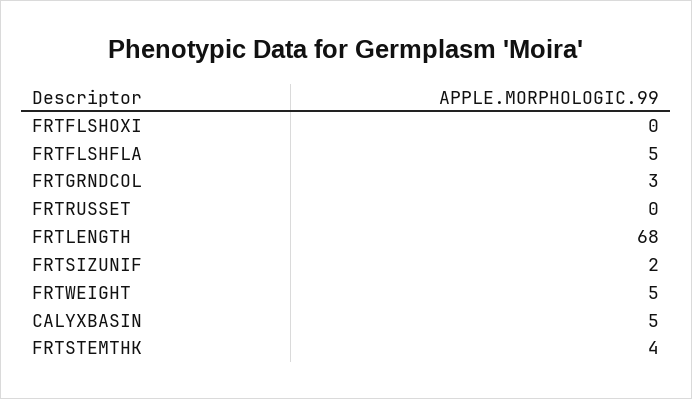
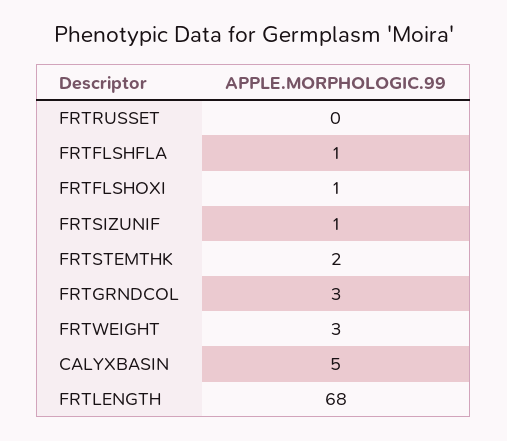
FRTFLSHOXI: 0 -> 1
FRTFLSHFLA: 5 -> 1
FRTSIZUNIF: 2 -> 1
FRTWEIGHT: 5 -> 3
FRTSTEMTHK: 4 -> 2

